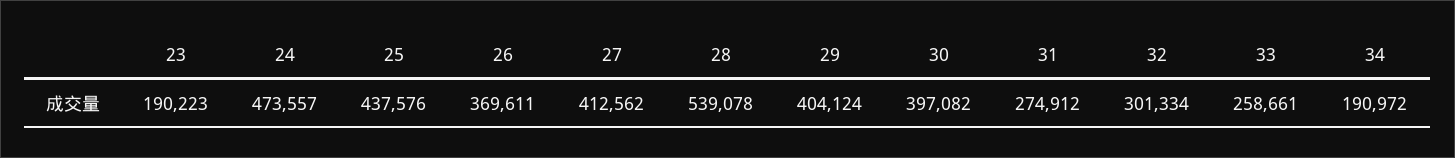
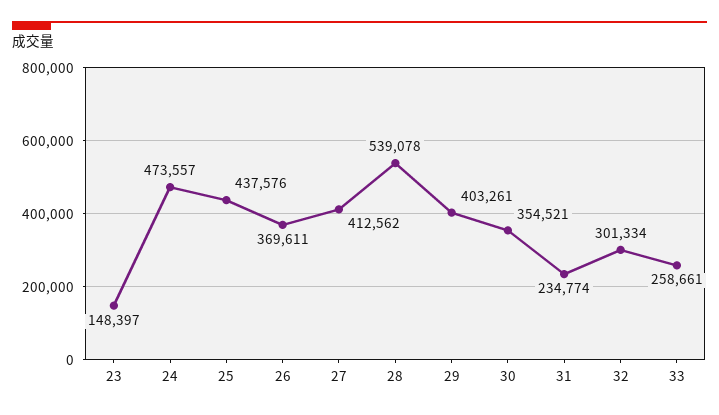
23: 190223 -> 148397
29: 404124 -> 403261
30: 397082 -> 354521
31: 274912 -> 234774
34: 190972 -> none

